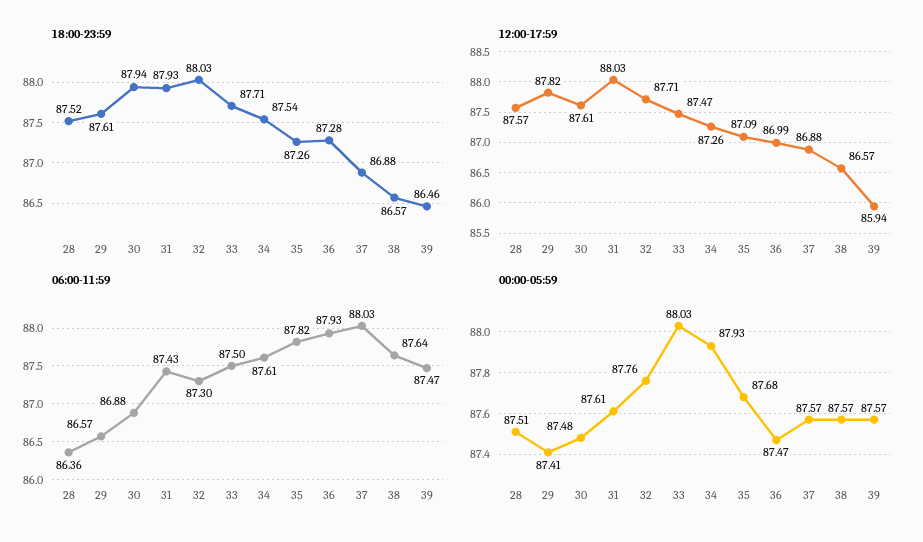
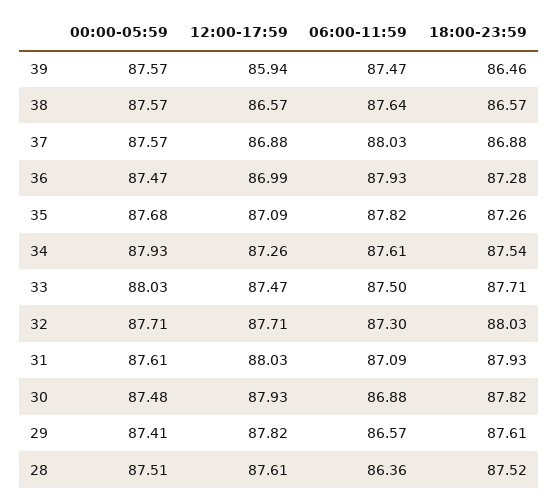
18:00-23:59, 30: 87.94 -> 87.82
12:00-17:59, 28: 87.57 -> 87.61
12:00-17:59, 30: 87.61 -> 87.93
06:00-11:59, 31: 87.43 -> 87.09
00:00-05:59, 32: 87.76 -> 87.71

